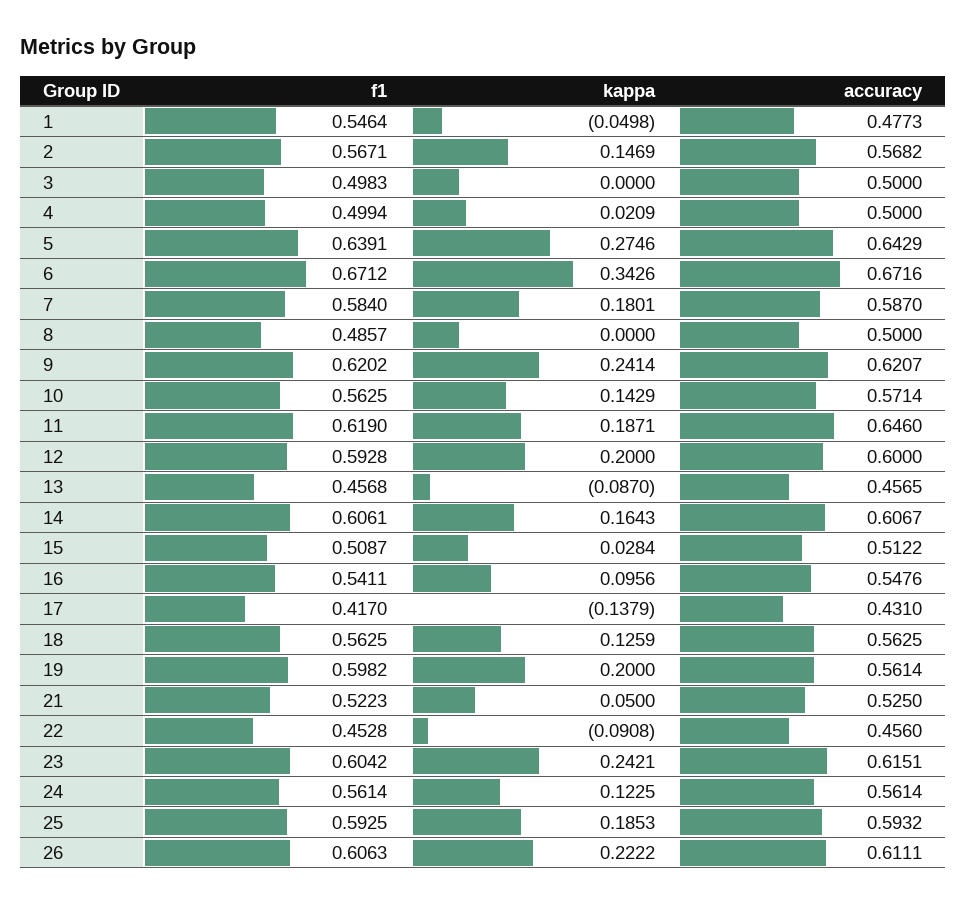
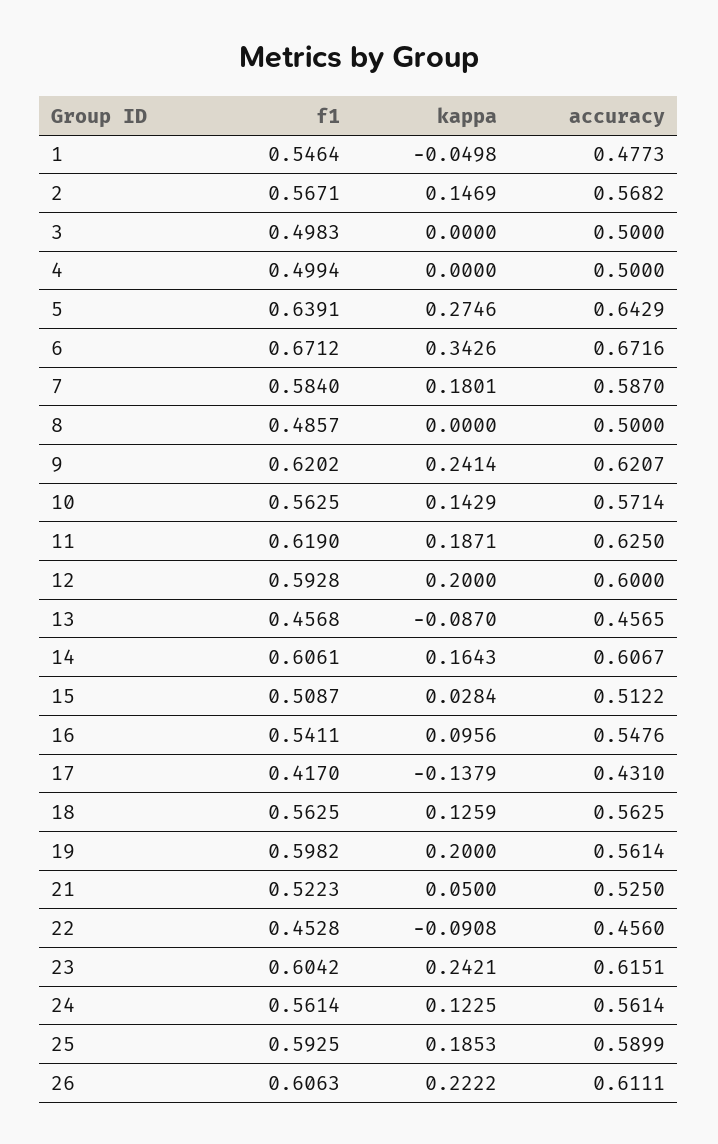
kappa, 4: 0.0209 -> 0
accuracy, 11: 0.646 -> 0.625
accuracy, 25: 0.5932 -> 0.5899

